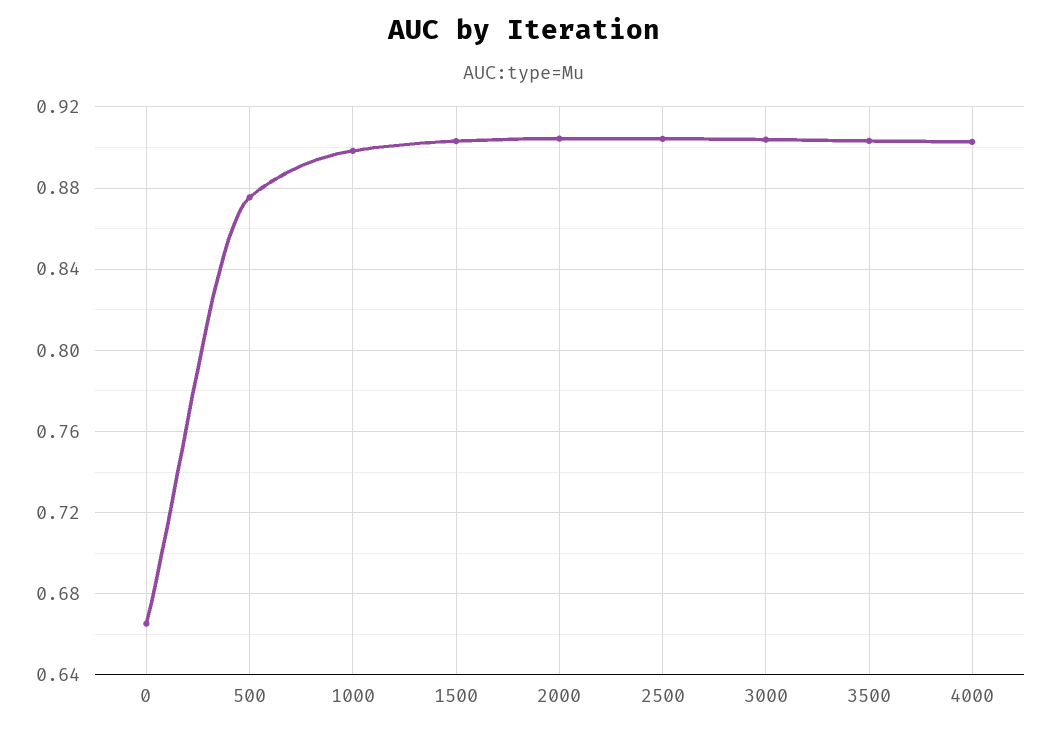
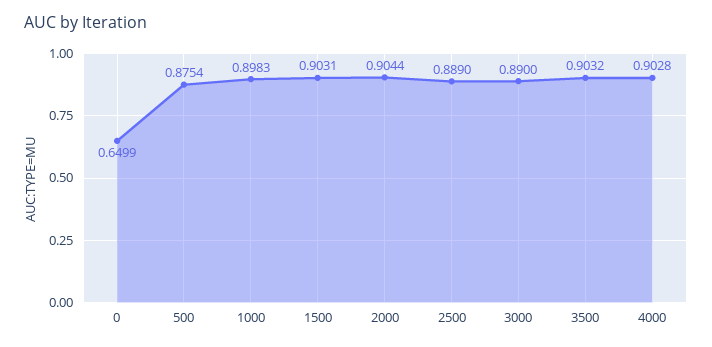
0: 0.665 -> 0.6499
2500: 0.905 -> 0.889
3000: 0.905 -> 0.89

